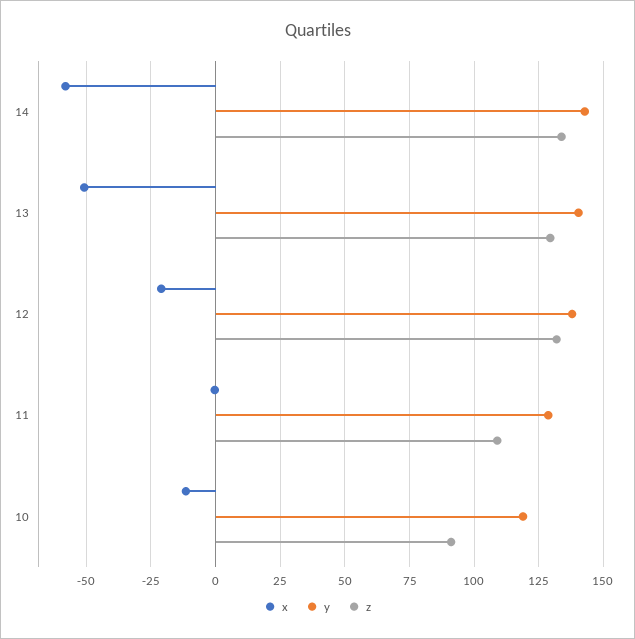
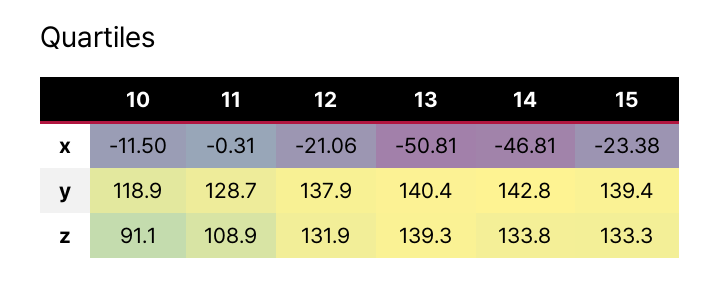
x, 14: -57.5 -> -46.81
z, 13: 130 -> 139.3
x, 15: none -> -23.38
y, 15: none -> 139.4
z, 15: none -> 133.3

